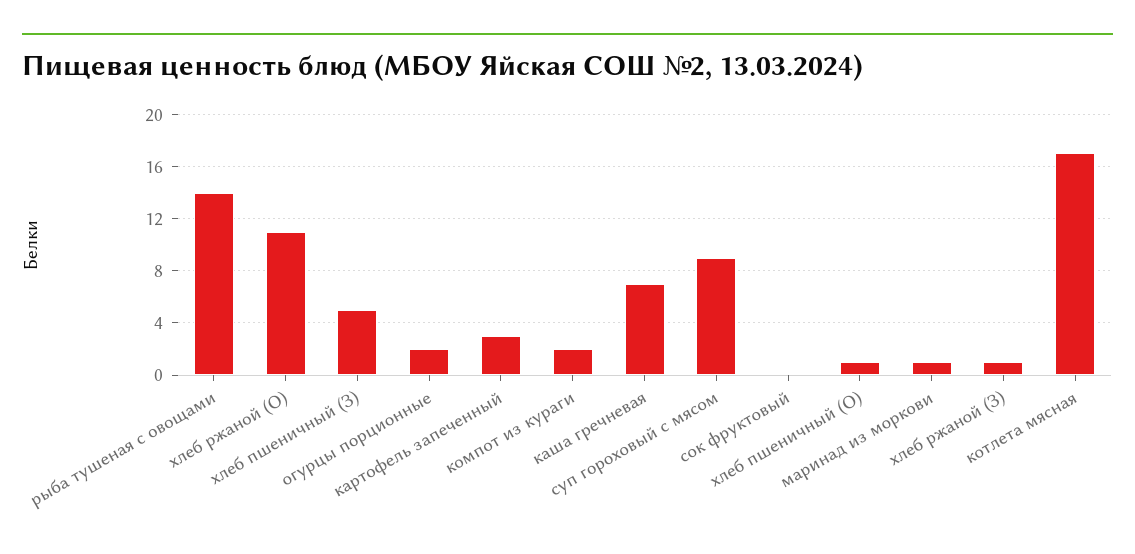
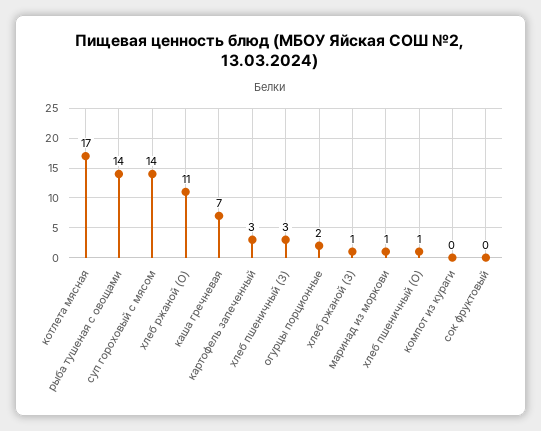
хлеб пшеничный (З): 5 -> 3
компот из кураги: 2 -> 0
суп гороховый с мясом: 9 -> 14

